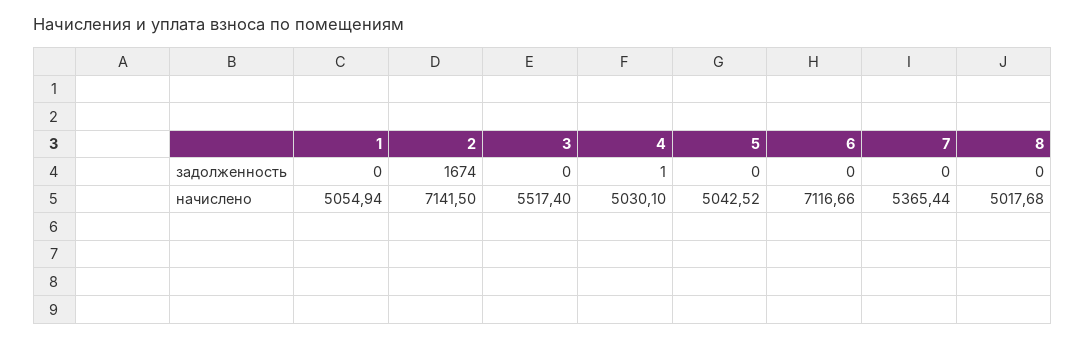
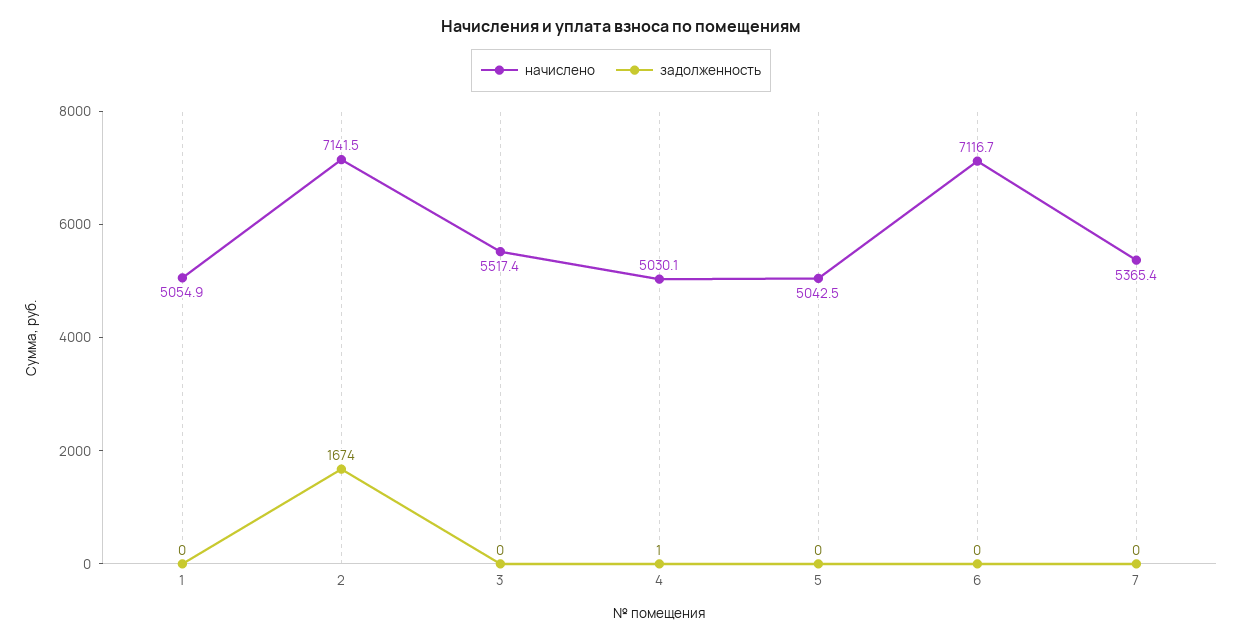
задолженность, 8: 0 -> none
начислено, 8: 5017.68 -> none

